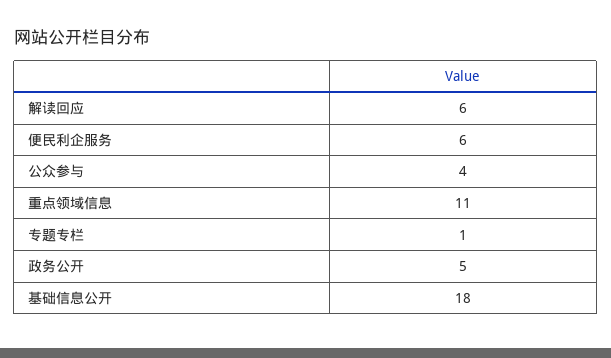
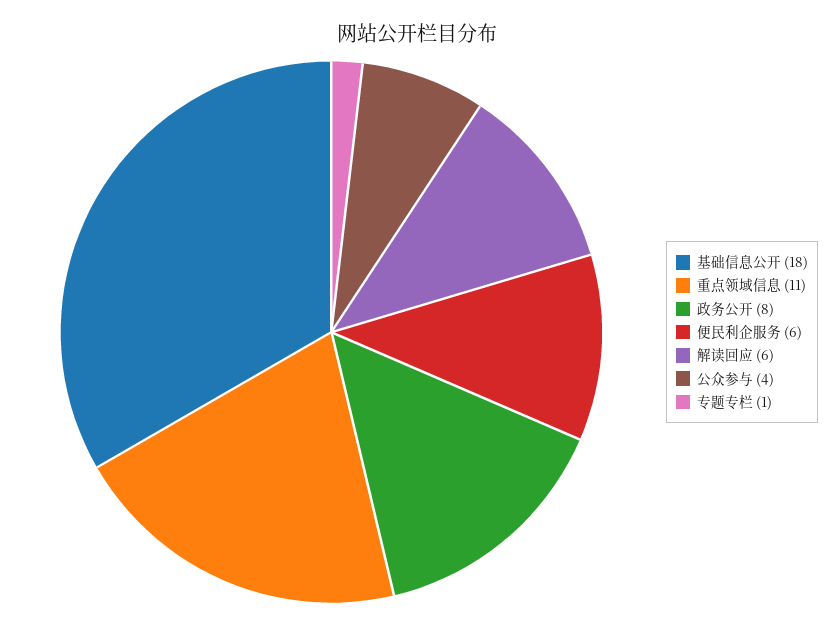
政务公开: 5 -> 8

